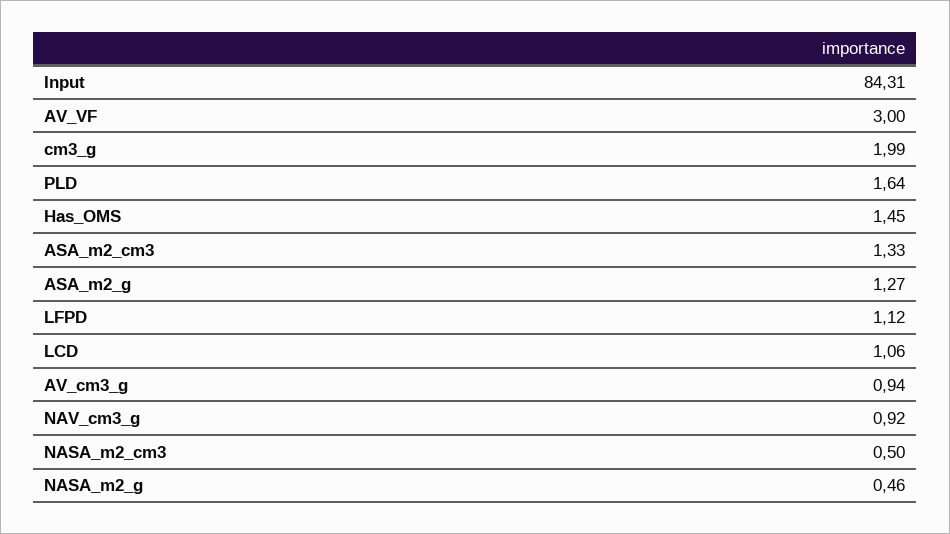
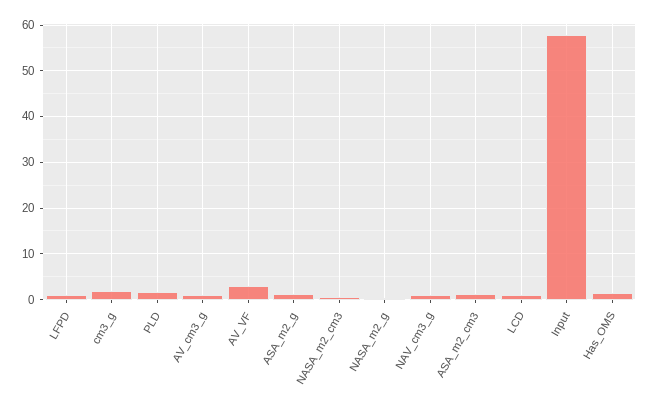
Input: 84.31 -> 58

